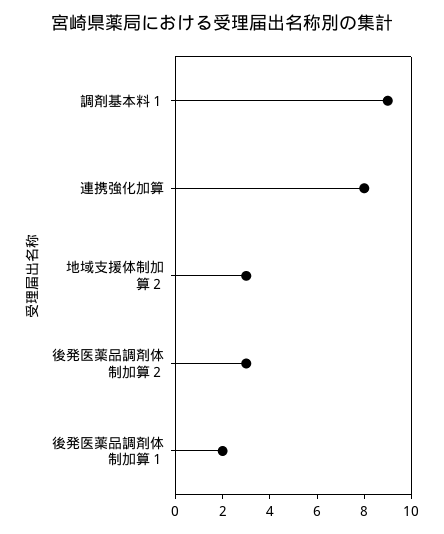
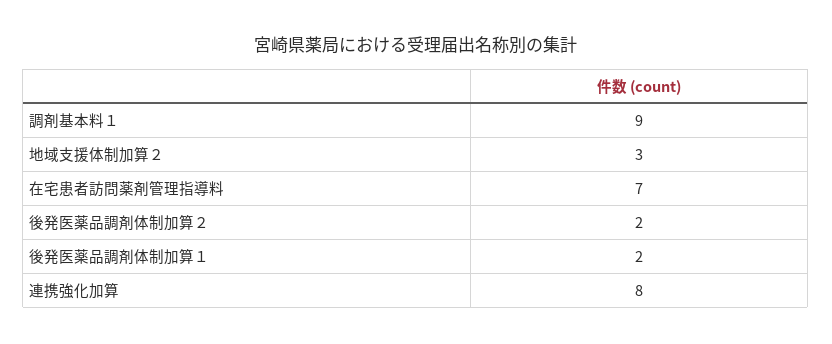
後発医薬品調剤体制加算２: 3 -> 2
在宅患者訪問薬剤管理指導料: none -> 7

